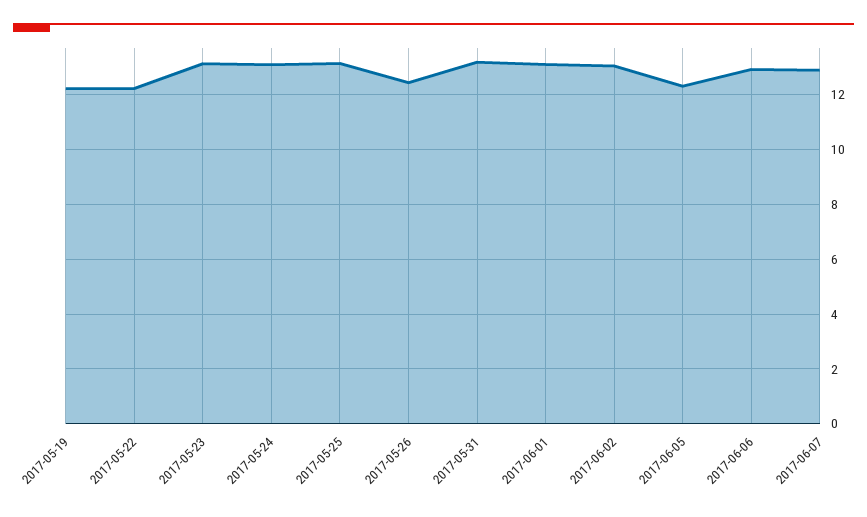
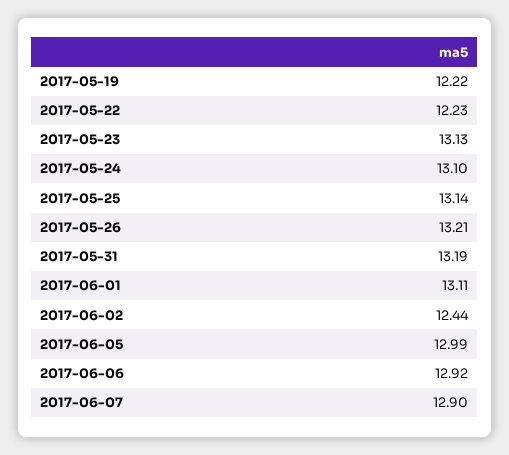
2017-05-26: 12.5 -> 13.21
2017-06-02: 13 -> 12.44
2017-06-05: 12.25 -> 12.99

